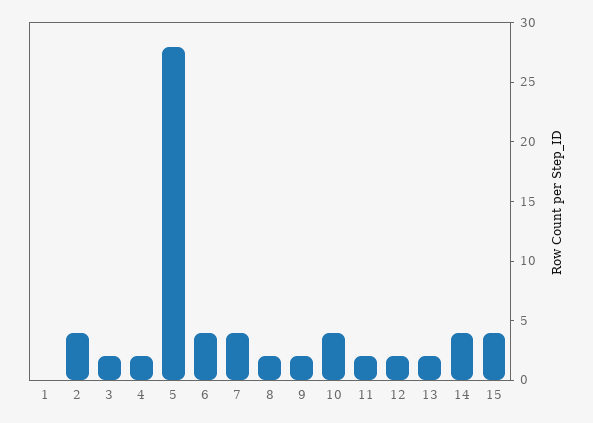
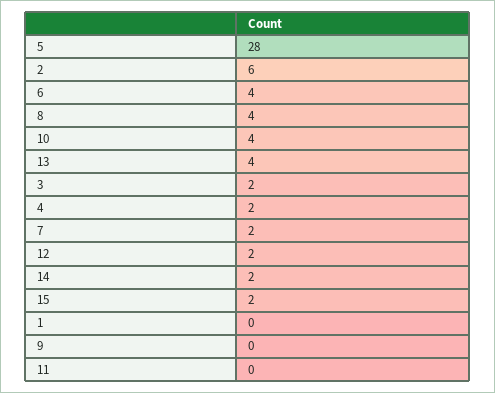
2: 4 -> 6
7: 4 -> 2
8: 2 -> 4
9: 2 -> 0
11: 2 -> 0
13: 2 -> 4
14: 4 -> 2
15: 4 -> 2

